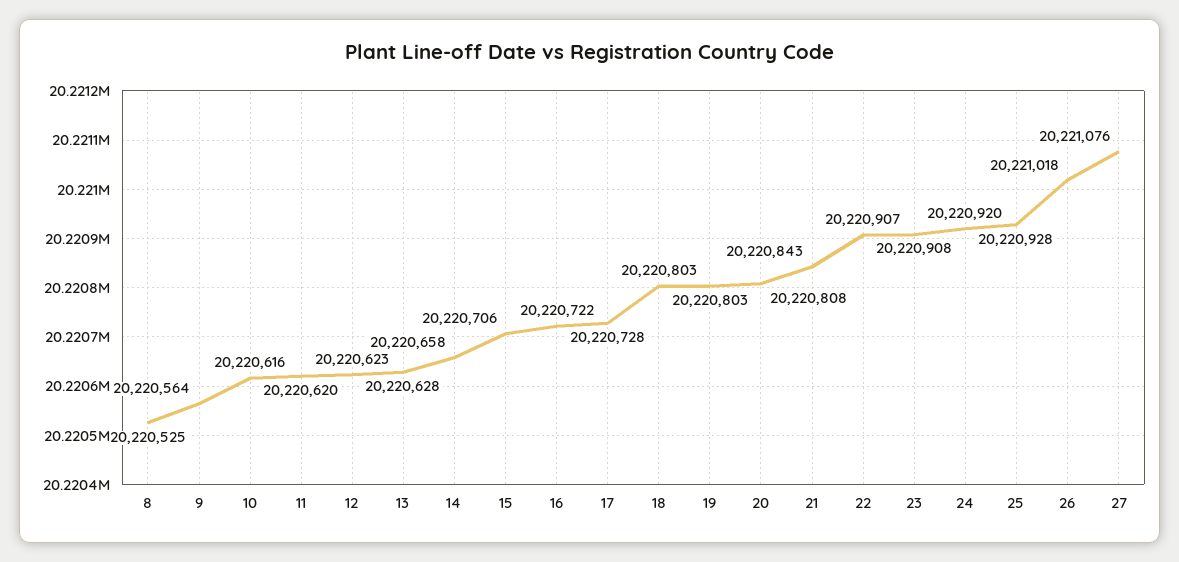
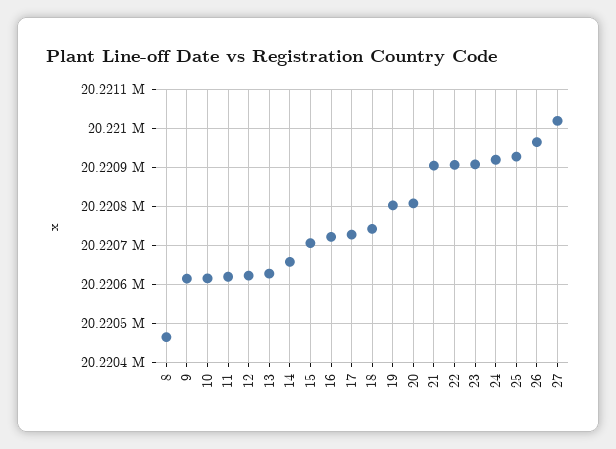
8: 20220525 -> 20220460
9: 20220564 -> 20220620
18: 20220803 -> 20220740
21: 20220843 -> 20220900
26: 20221018 -> 20220960
27: 20221076 -> 20221020

